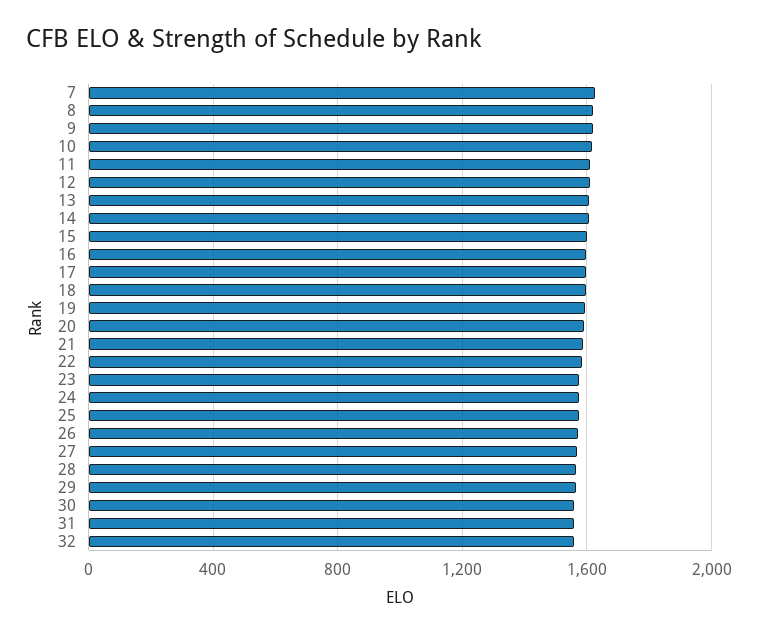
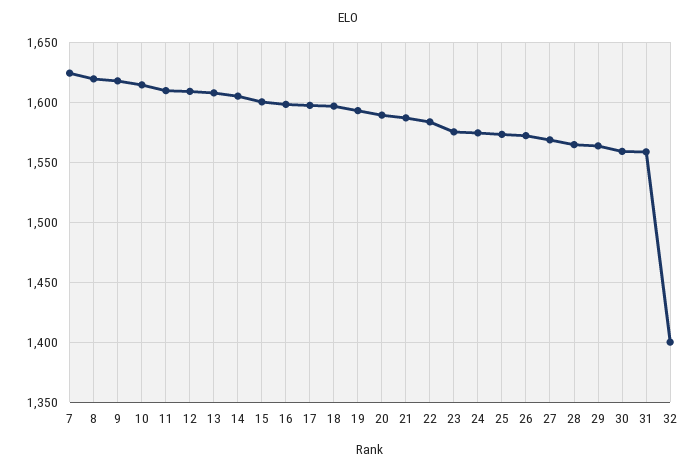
32: 1550 -> 1400

